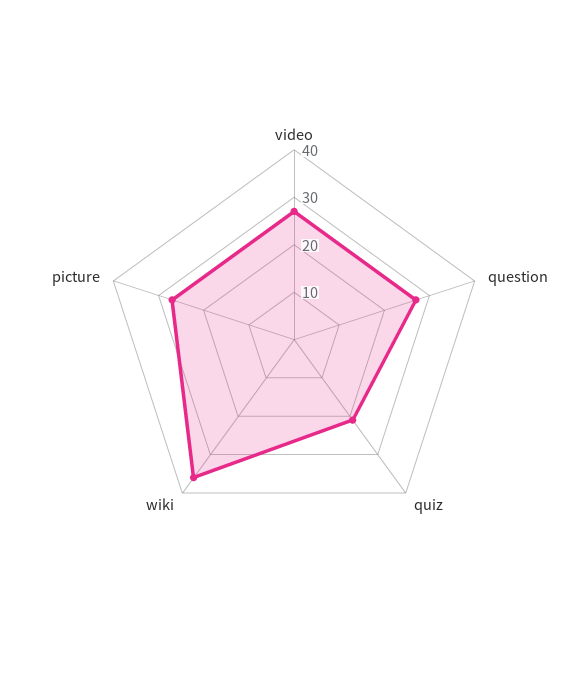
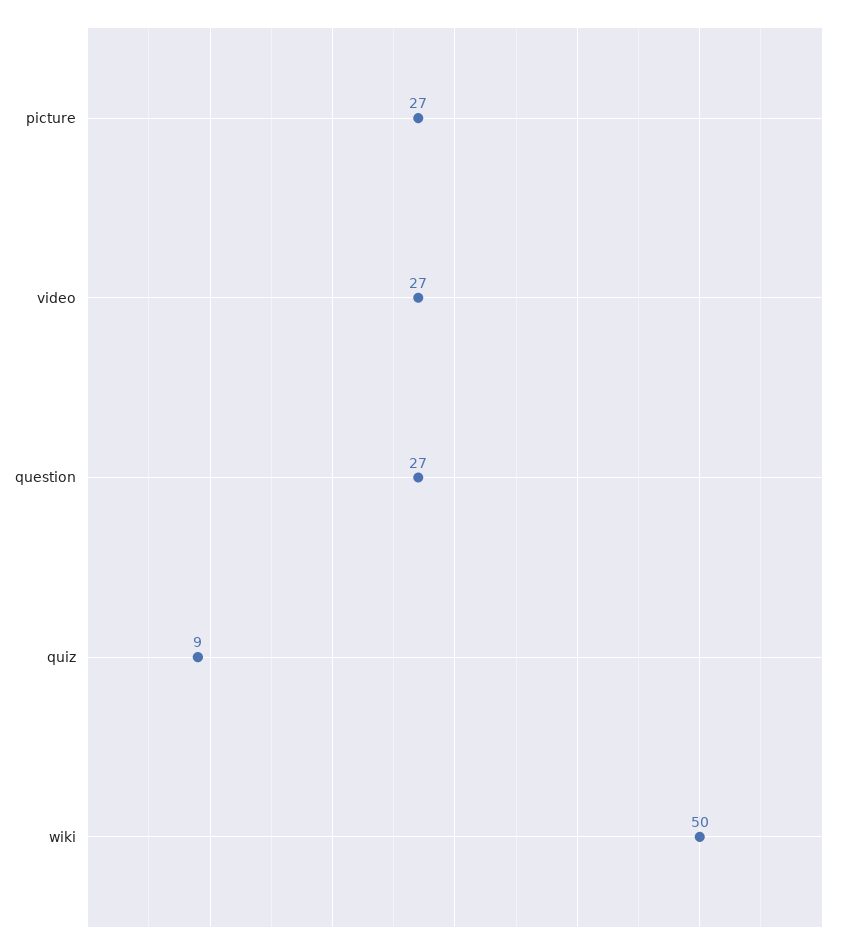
quiz: 20 -> 9
wiki: 35 -> 50

